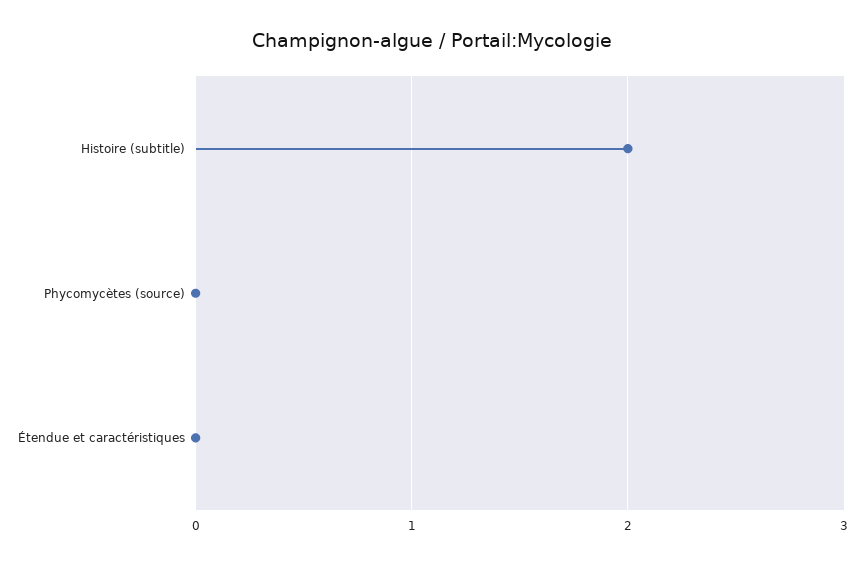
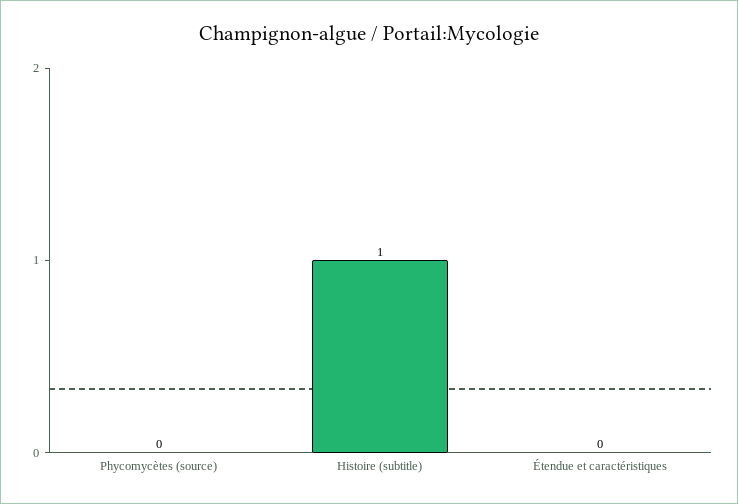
Histoire (subtitle): 2 -> 1

